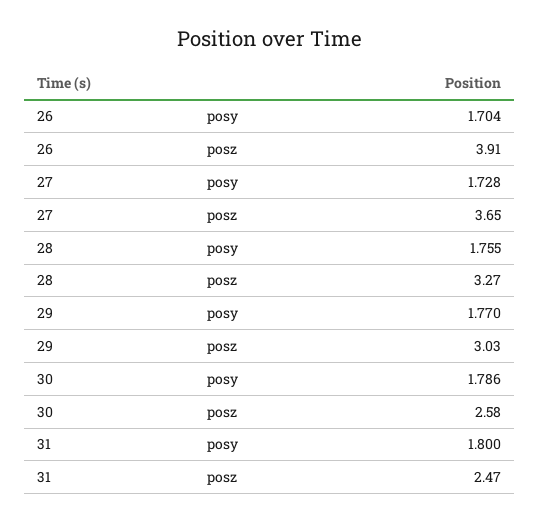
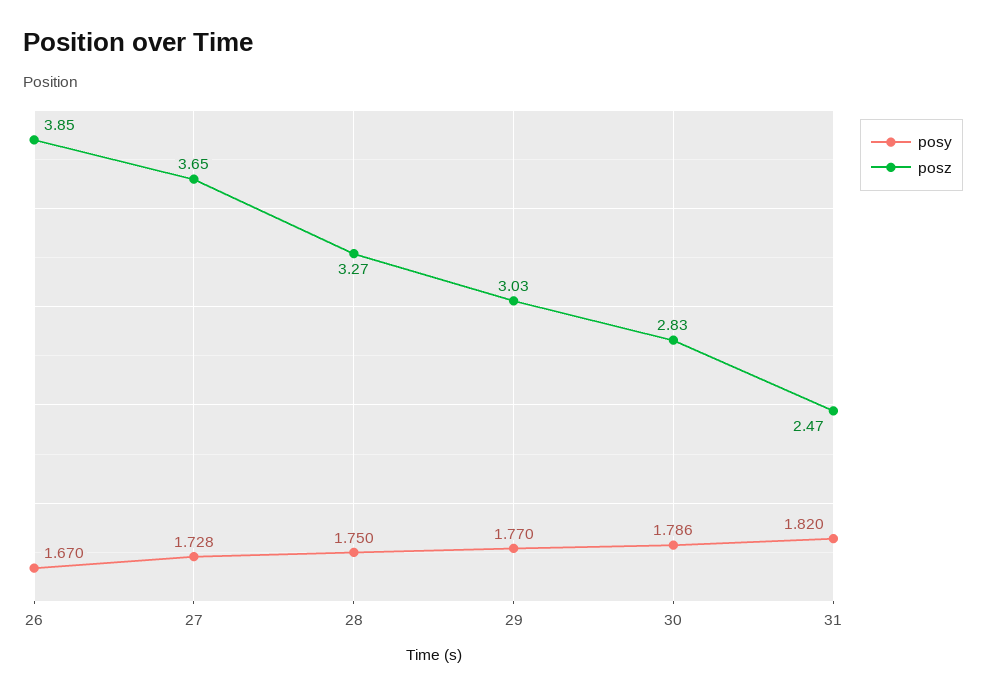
posy, 26: 1.704 -> 1.67
posz, 26: 3.91 -> 3.85
posy, 28: 1.755 -> 1.75
posz, 30: 2.58 -> 2.83
posy, 31: 1.8 -> 1.82

